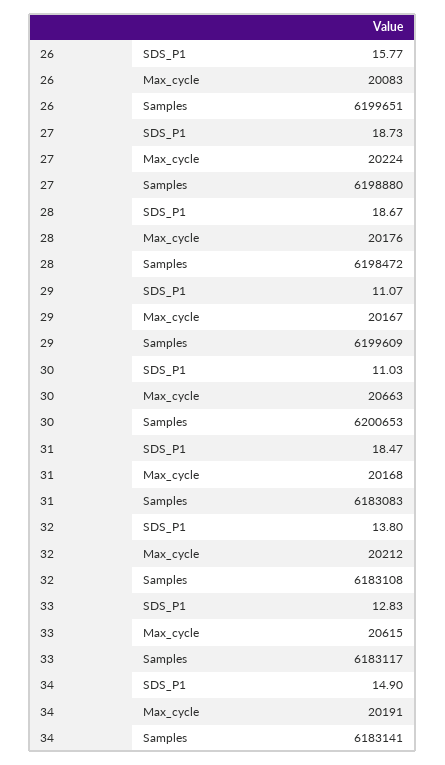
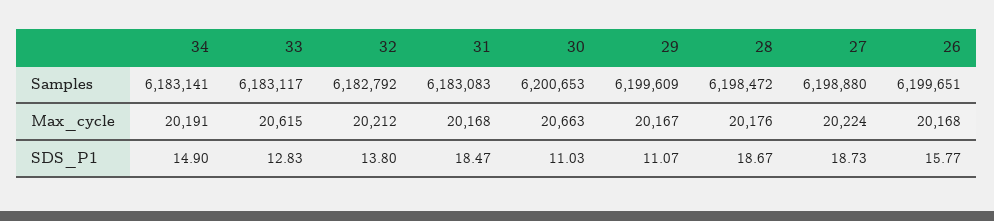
26, Max_cycle: 20083 -> 20168
32, Samples: 6183108 -> 6182792

